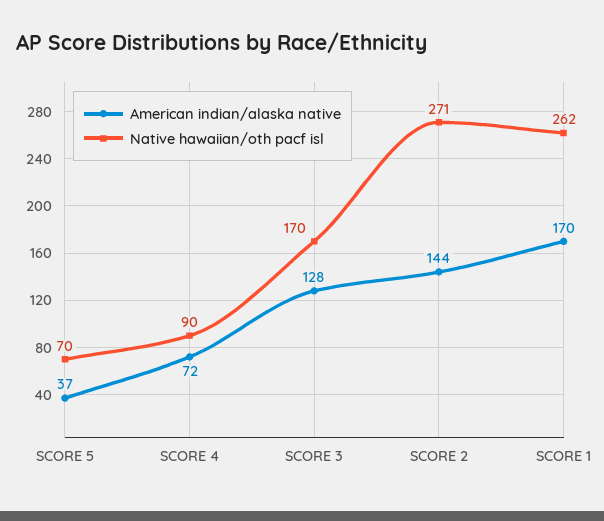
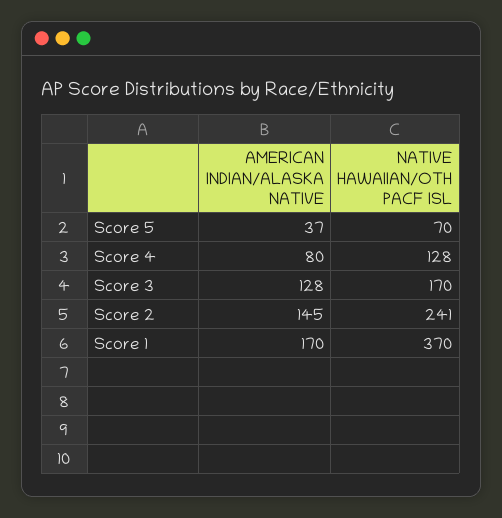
American indian/alaska native, SCORE 4: 72 -> 80
Native hawaiian/oth pacf isl, SCORE 4: 90 -> 128
American indian/alaska native, SCORE 2: 144 -> 145
Native hawaiian/oth pacf isl, SCORE 2: 271 -> 241
Native hawaiian/oth pacf isl, SCORE 1: 262 -> 370

